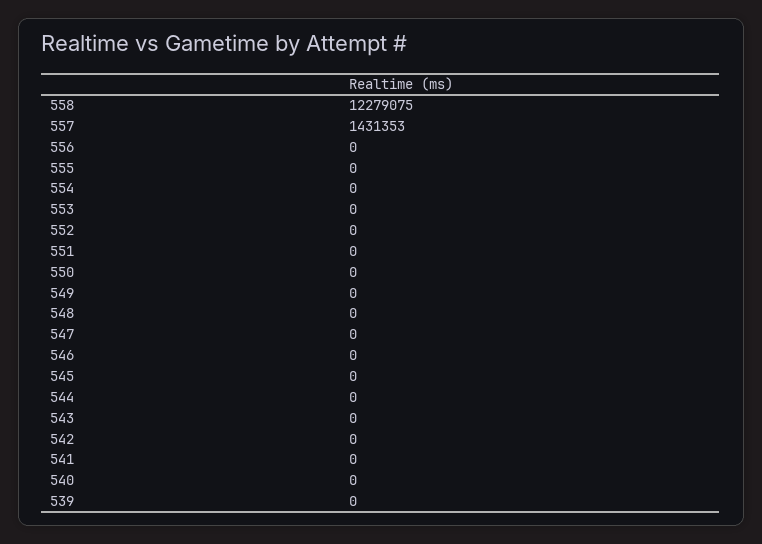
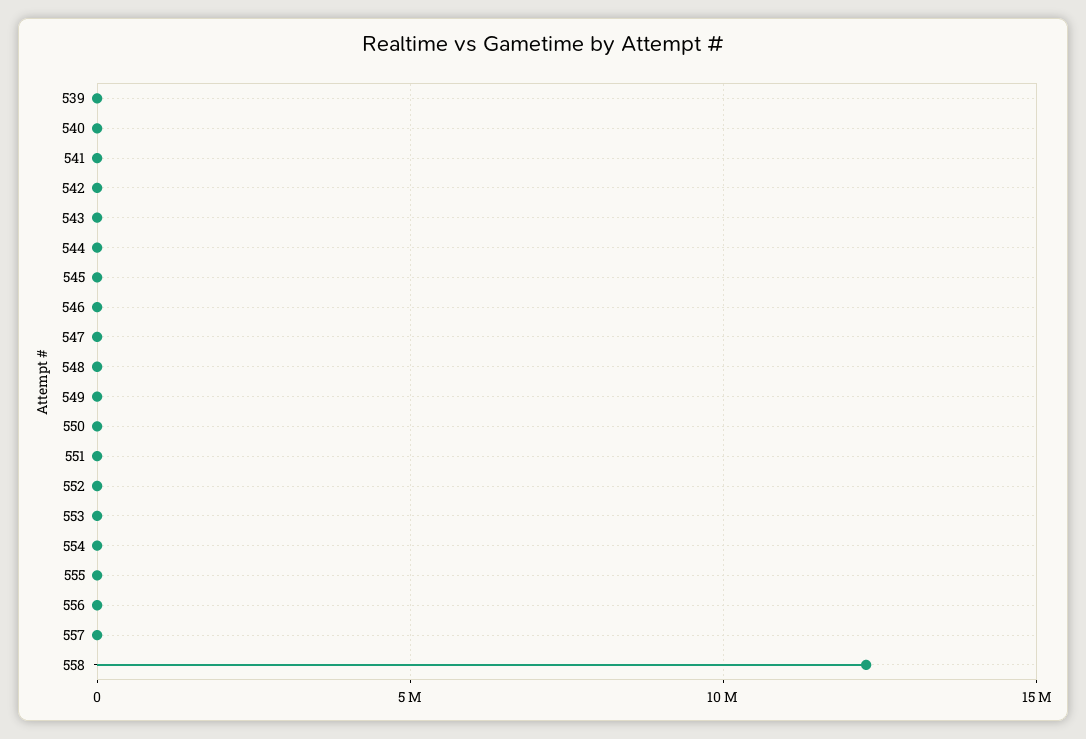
557: 1431353 -> 0

